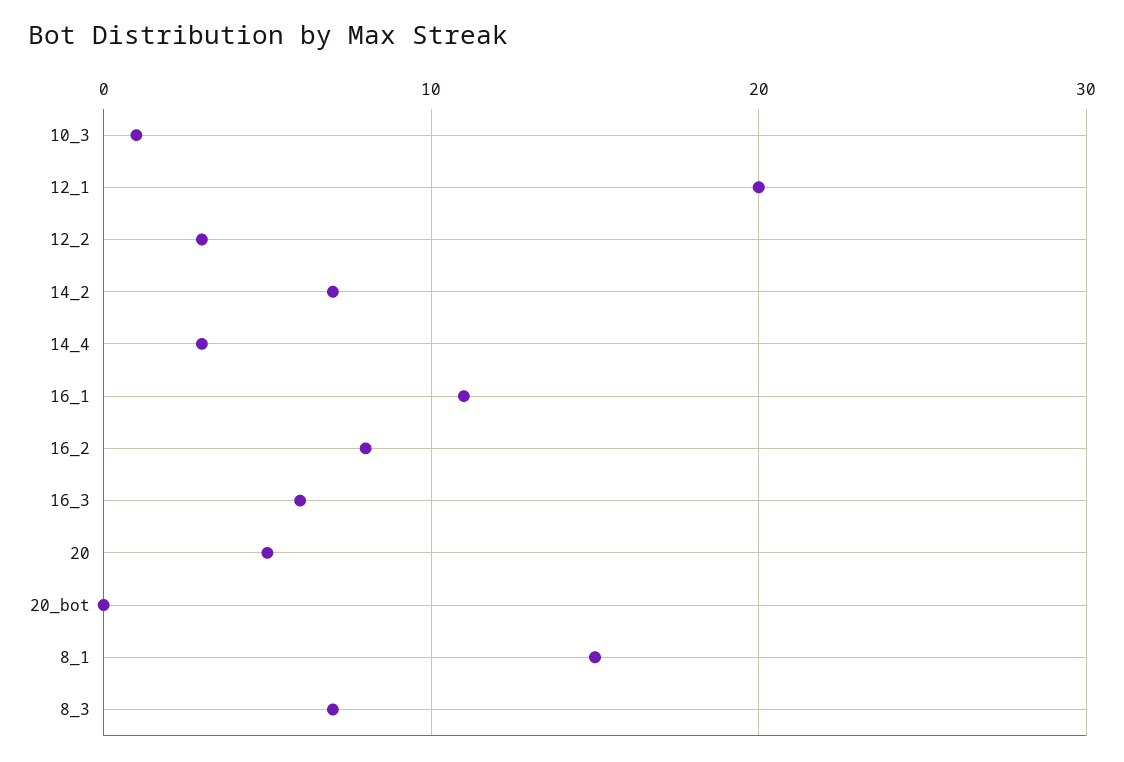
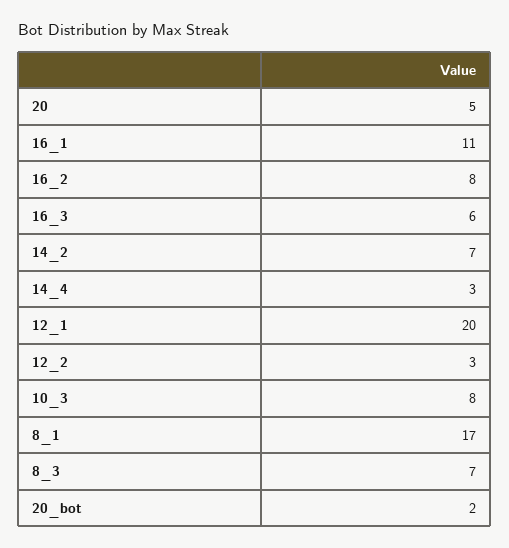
10_3: 1 -> 8
20_bot: 0 -> 2
8_1: 15 -> 17

